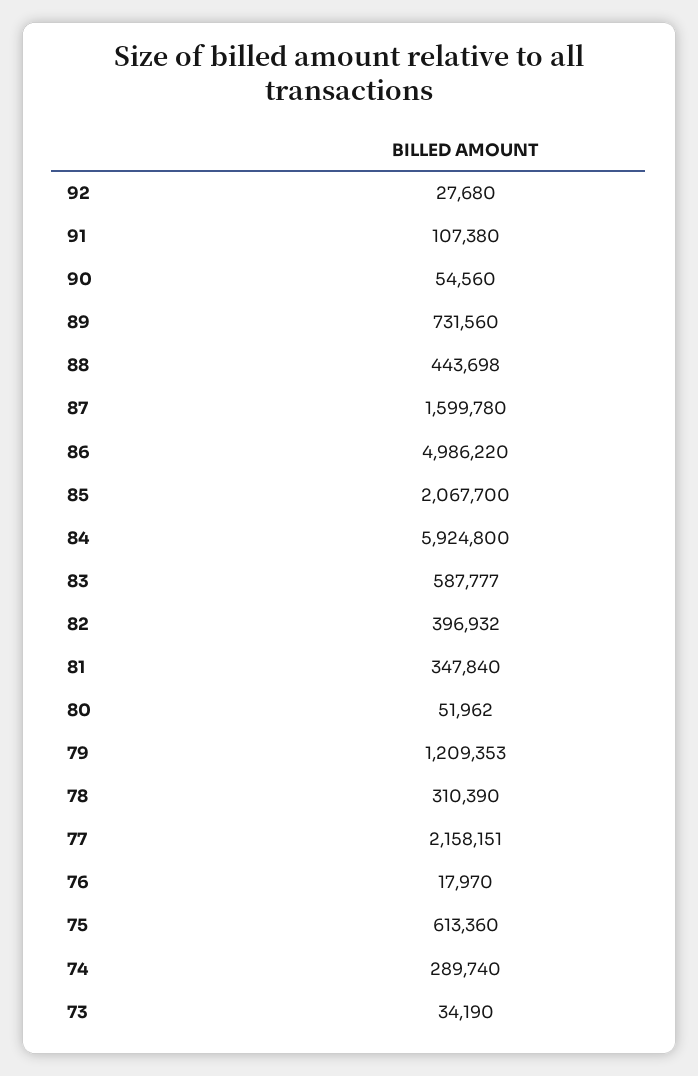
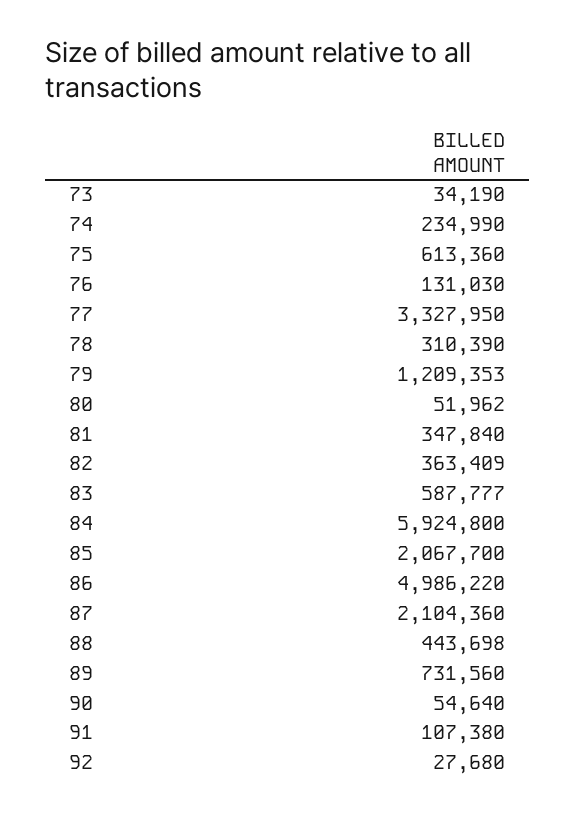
90: 54560 -> 54640
87: 1599780 -> 2104360
82: 396932 -> 363409
77: 2158151 -> 3327950
76: 17970 -> 131030
74: 289740 -> 234990

